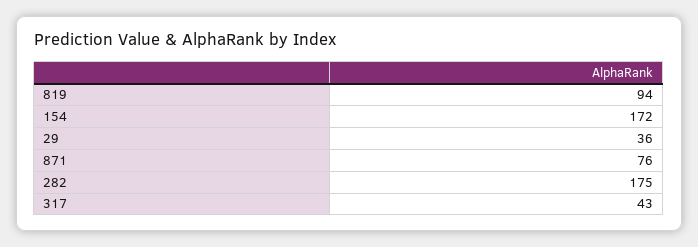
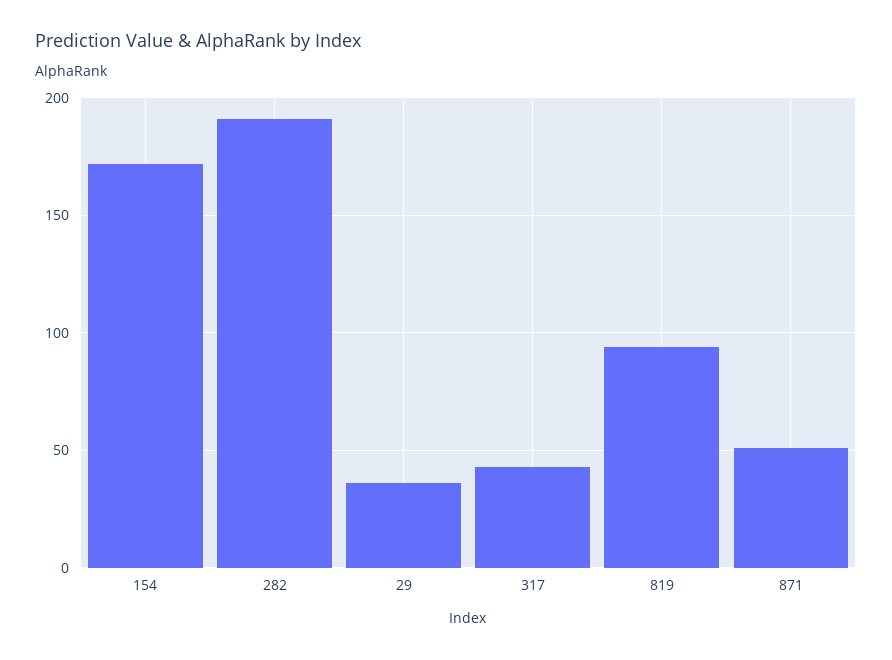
871: 76 -> 50
282: 175 -> 190

